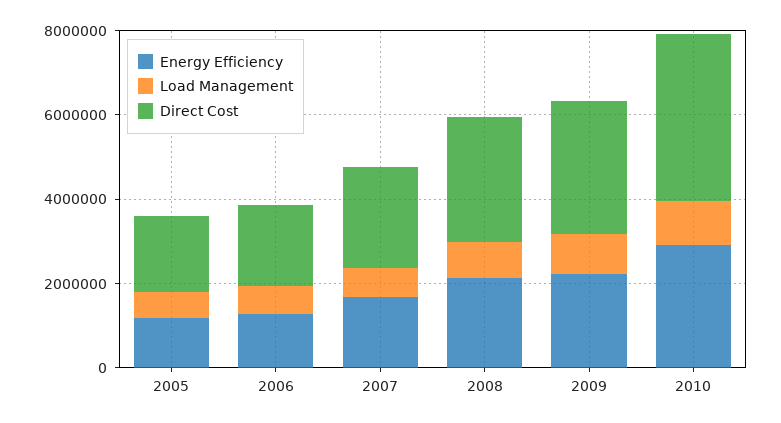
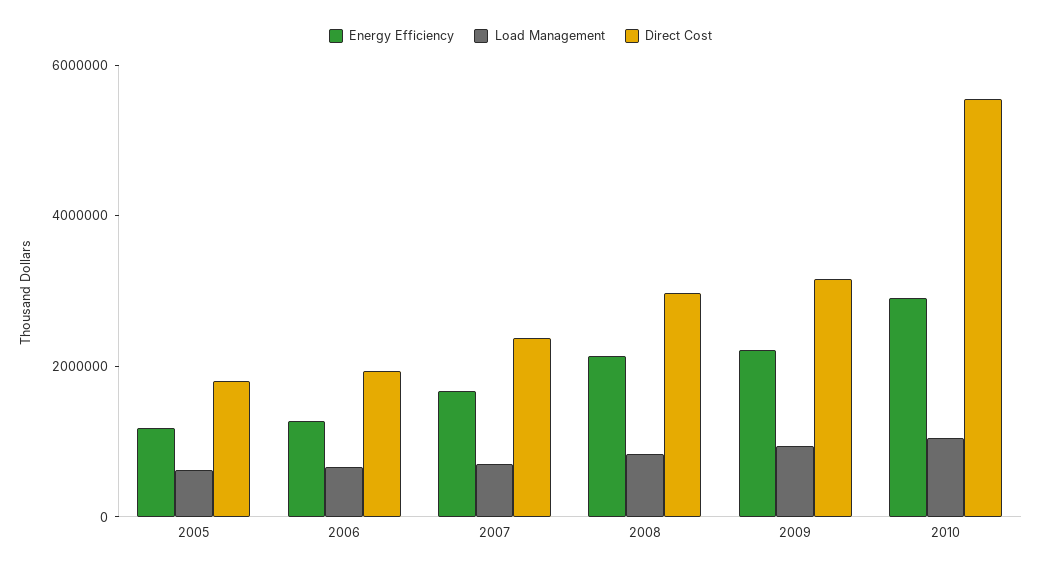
Direct Cost, 2010: 4000000 -> 5500000

